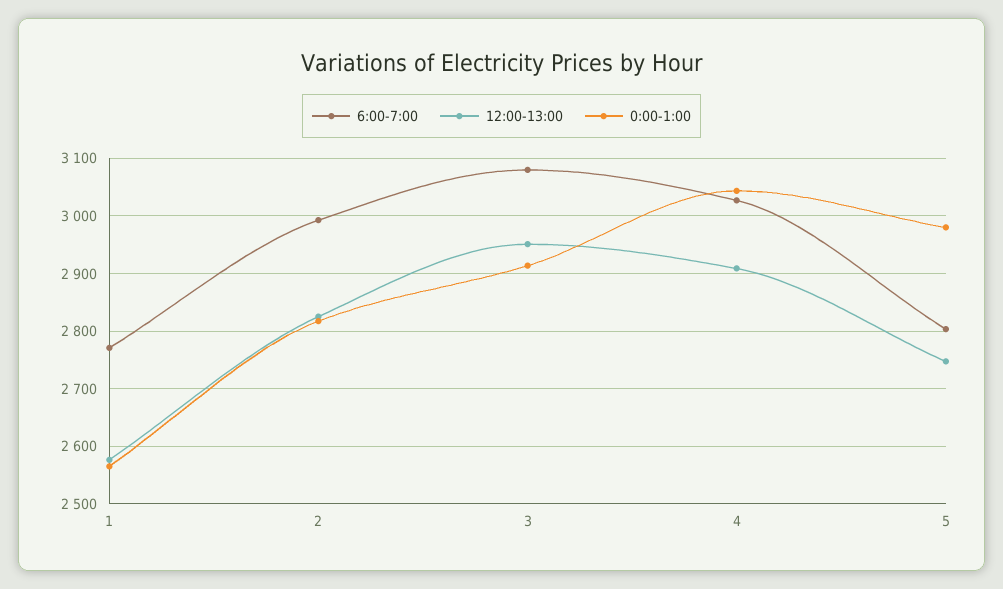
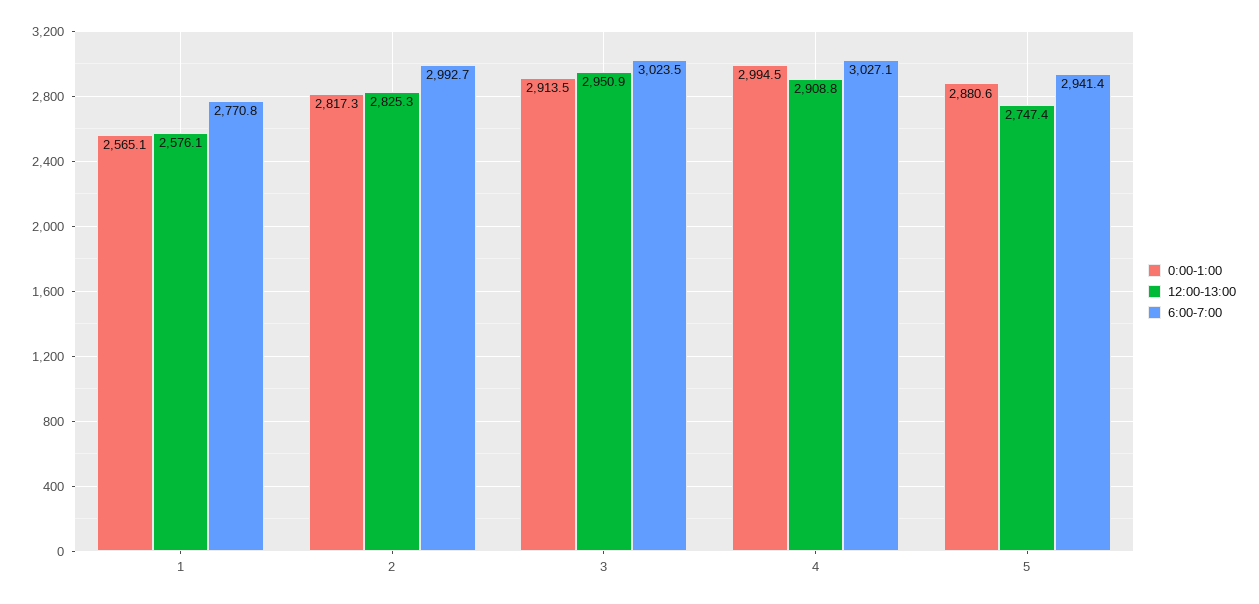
6:00-7:00, 3: 3080 -> 3023.5
0:00-1:00, 4: 3040 -> 2994.5
6:00-7:00, 5: 2800 -> 2941.4
0:00-1:00, 5: 2980 -> 2880.6

